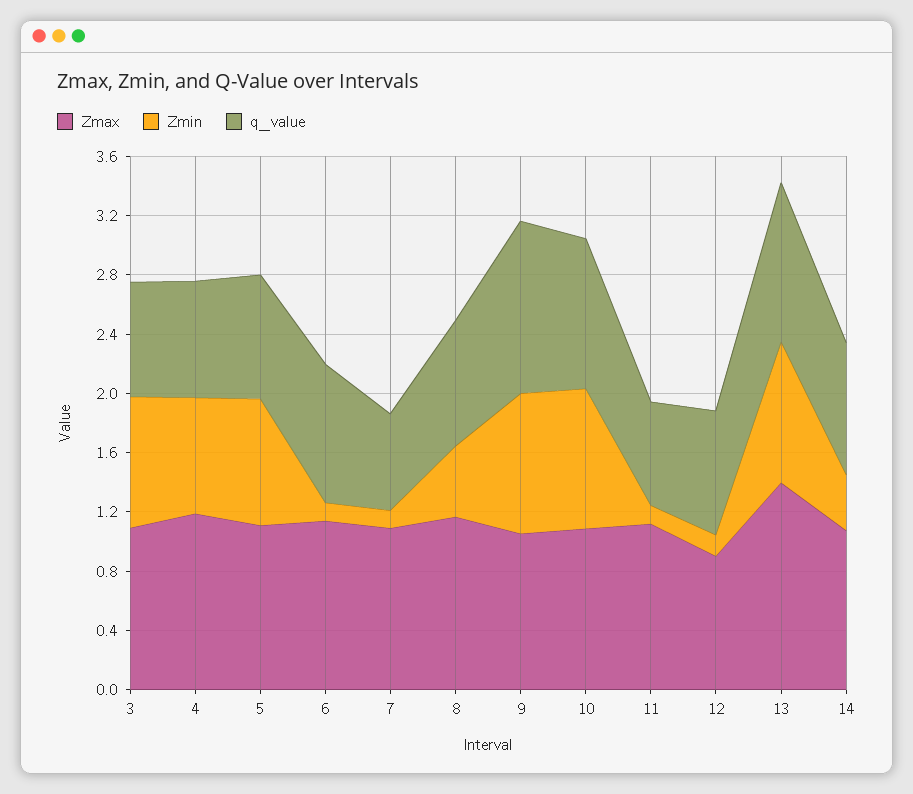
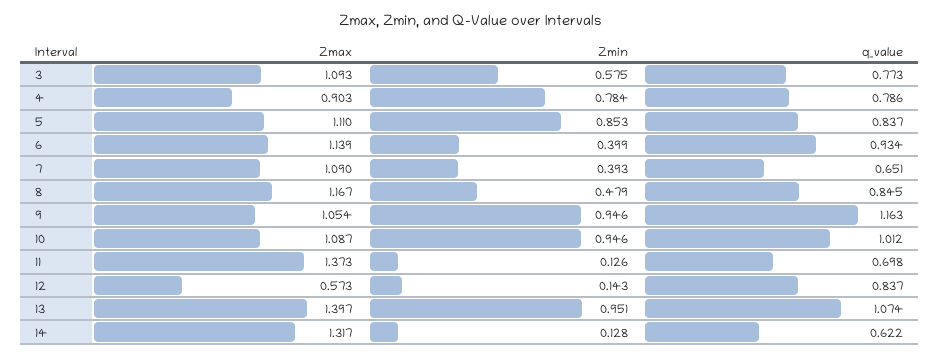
Zmin, 3: 0.9 -> 0.575
Zmax, 4: 1.2 -> 0.903
Zmin, 6: 0.1 -> 0.399
Zmin, 7: 0.1 -> 0.393
Zmax, 11: 1.1 -> 1.373
Zmax, 12: 0.9 -> 0.573
Zmax, 14: 1.1 -> 1.317
Zmin, 14: 0.4 -> 0.128
q_value, 14: 0.9 -> 0.622

